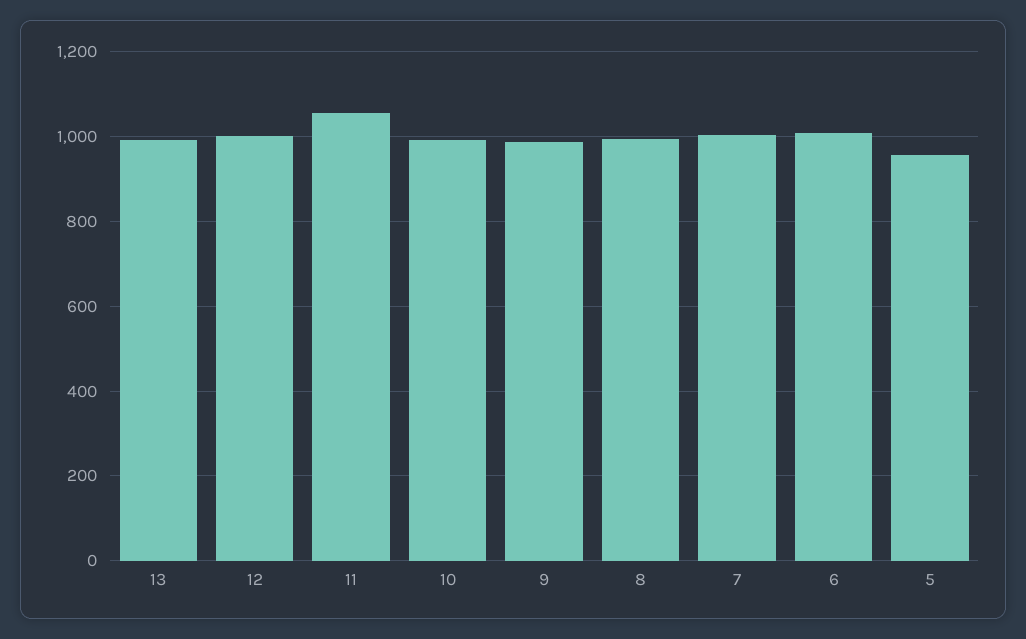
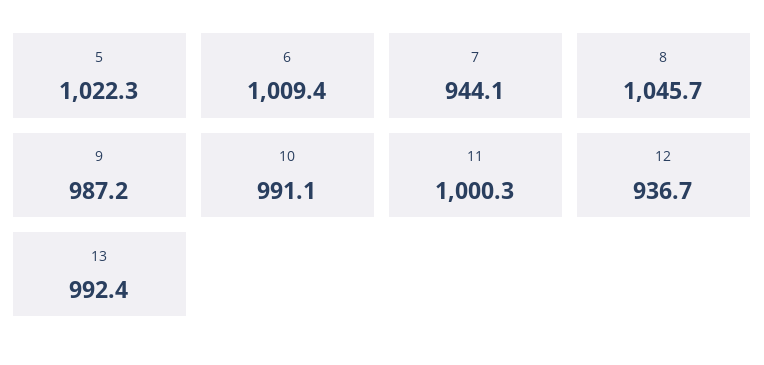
12: 1000 -> 936.7
11: 1060 -> 1000.3
8: 1000 -> 1045.7
7: 1000 -> 944.1
5: 960 -> 1022.3

